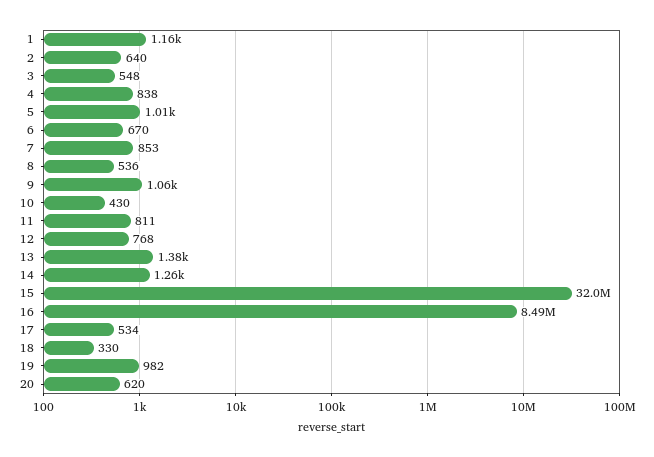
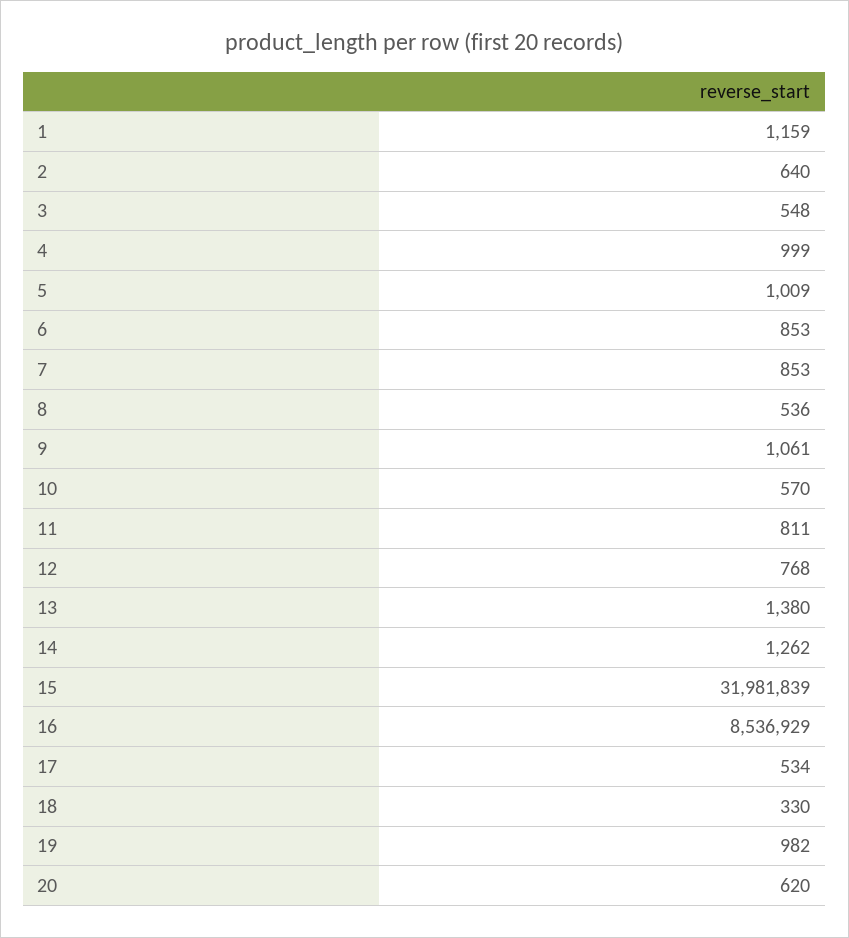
4: 838 -> 999
6: 670 -> 853
10: 430 -> 570
16: 8490000 -> 8536929

